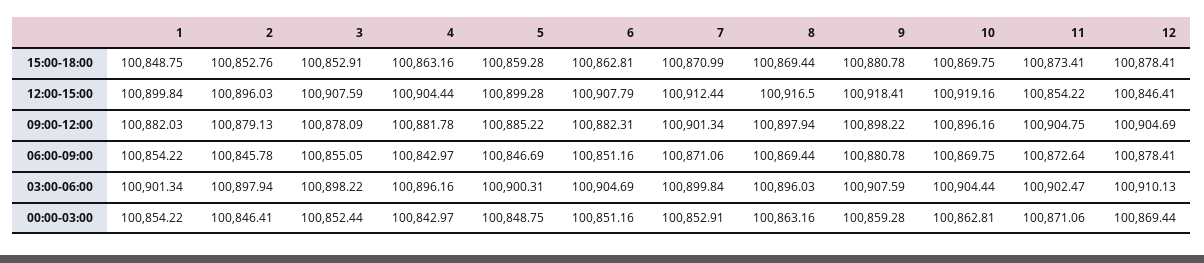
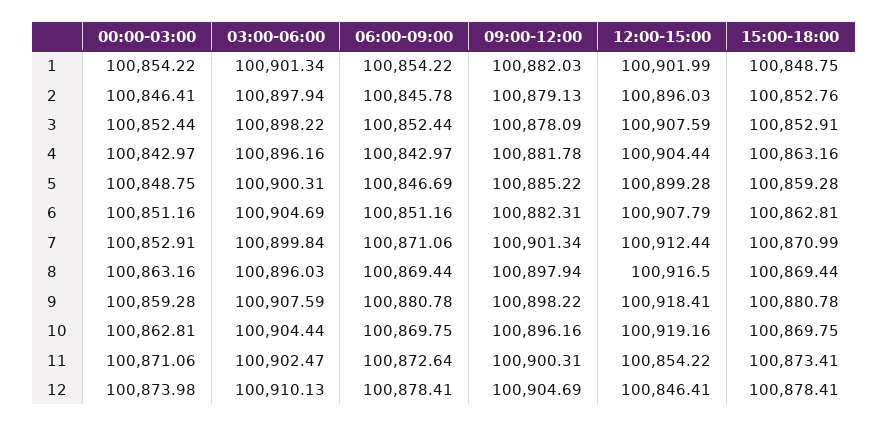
1, 12:00-15:00: 100899.84 -> 100901.99
11, 09:00-12:00: 100904.75 -> 100900.31
3, 06:00-09:00: 100855.05 -> 100852.44
12, 00:00-03:00: 100869.44 -> 100873.98

